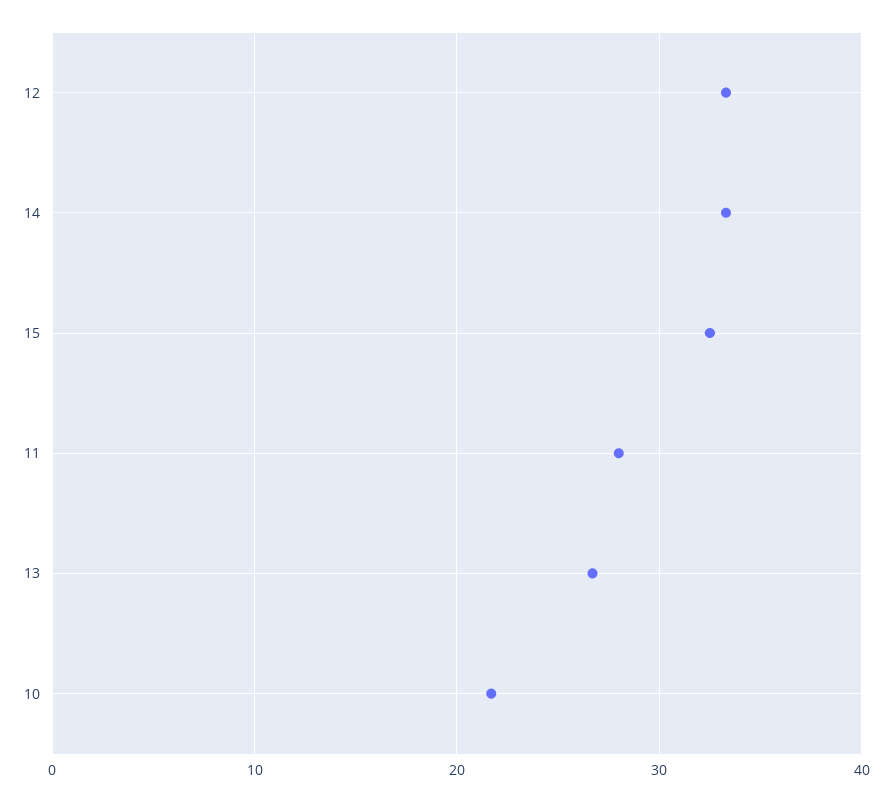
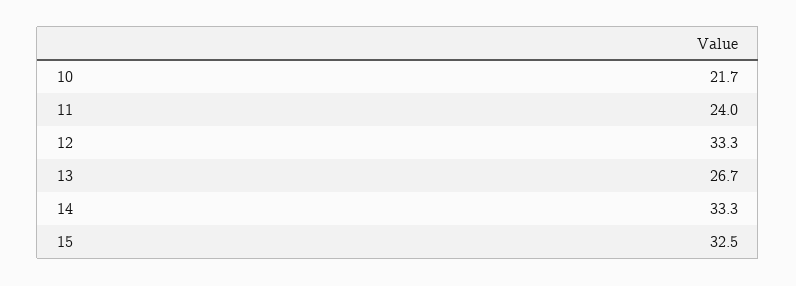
11: 28 -> 24

